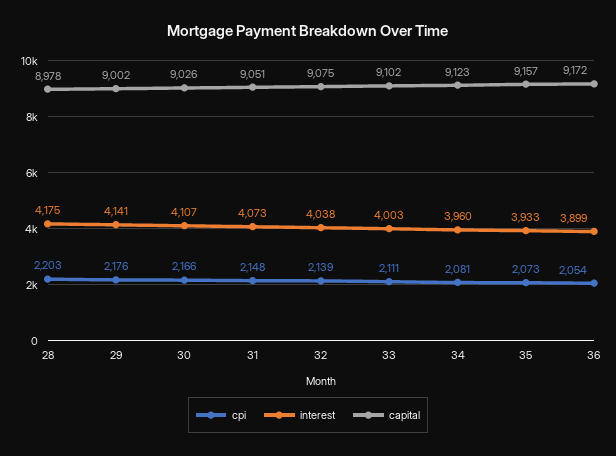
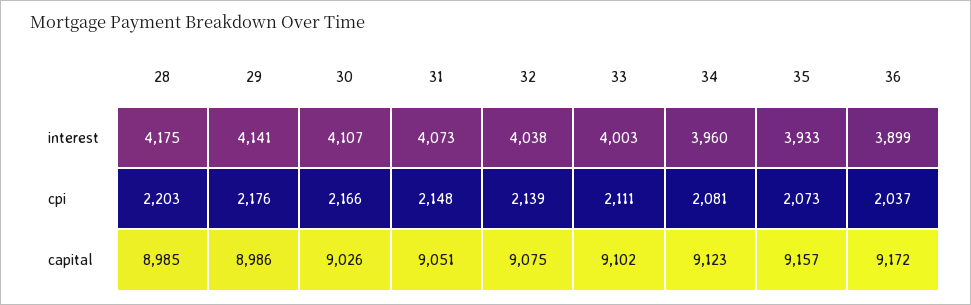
capital, 28: 8978 -> 8985
capital, 29: 9002 -> 8986
cpi, 36: 2054 -> 2037

